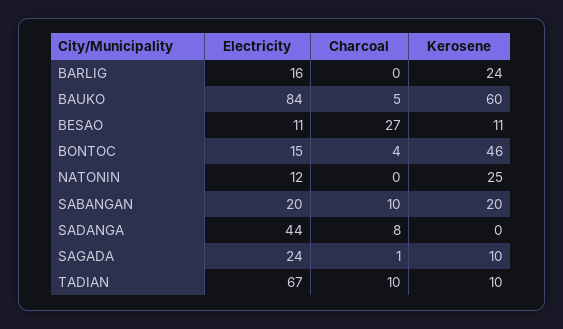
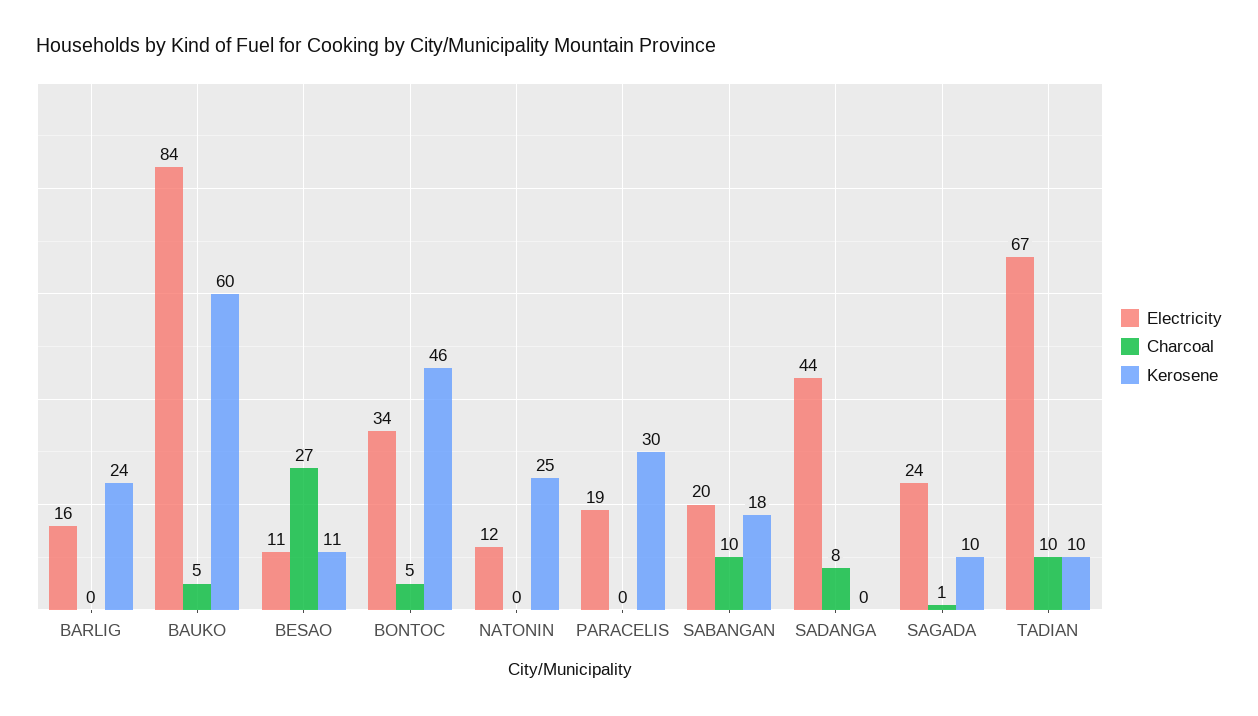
Electricity, BONTOC: 15 -> 34
Charcoal, BONTOC: 4 -> 5
Kerosene, SABANGAN: 20 -> 18
Electricity, PARACELIS: none -> 19
Charcoal, PARACELIS: none -> 0
Kerosene, PARACELIS: none -> 30

